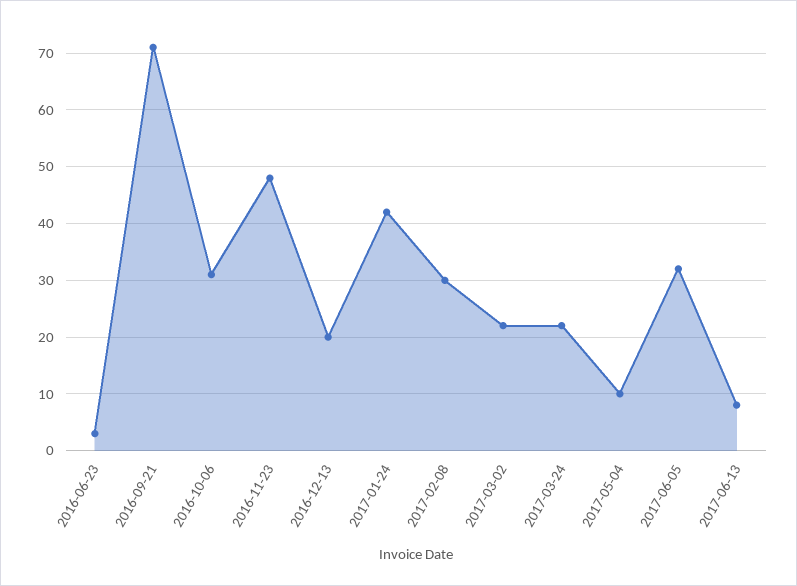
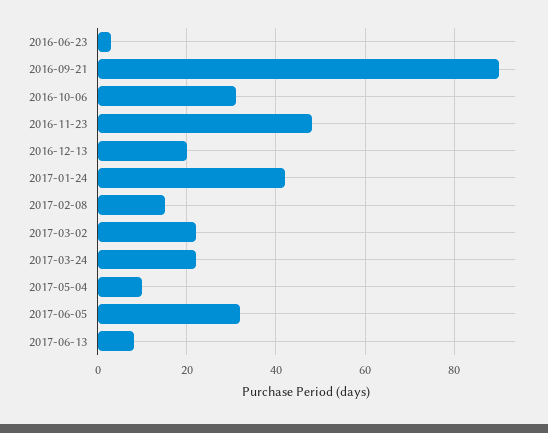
2016-09-21: 70 -> 90
2017-02-08: 30 -> 15

